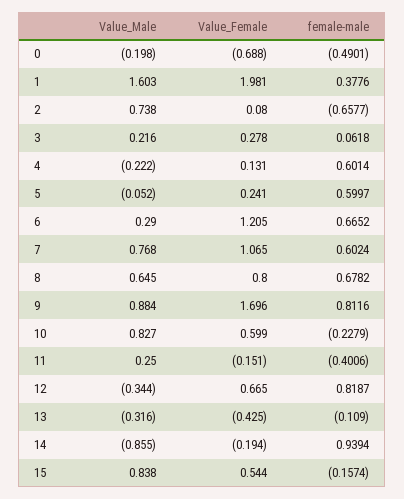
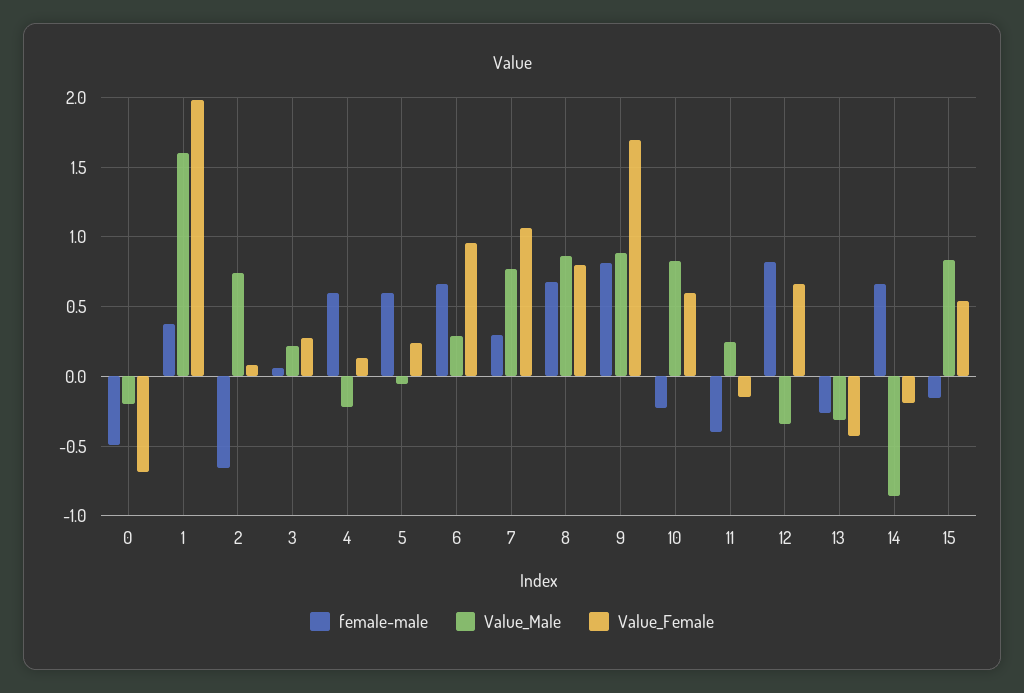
Value_Female, 6: 1.205 -> 0.95
female-male, 7: 0.6024 -> 0.3
Value_Male, 8: 0.645 -> 0.85
female-male, 13: -0.109 -> -0.25
female-male, 14: 0.9394 -> 0.65

